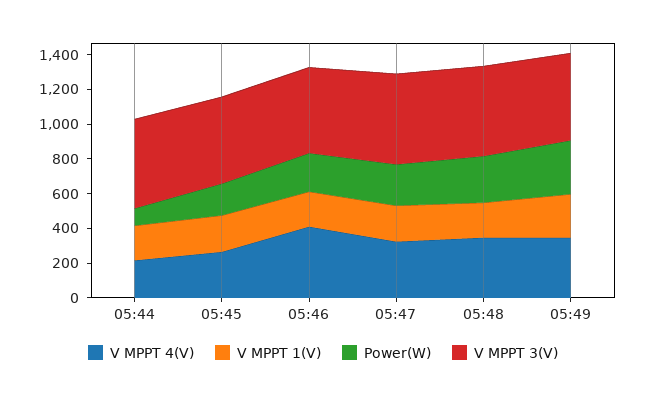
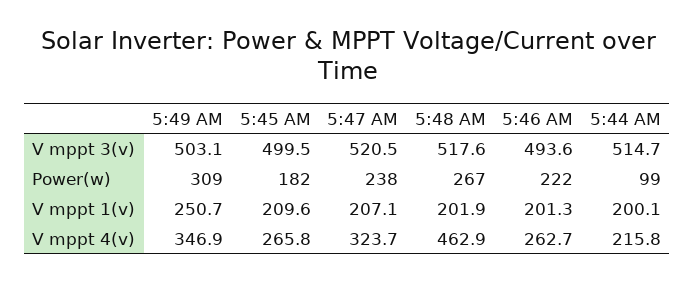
V MPPT 4(V), 05:46: 400 -> 262.7
V MPPT 4(V), 05:48: 350 -> 462.9

